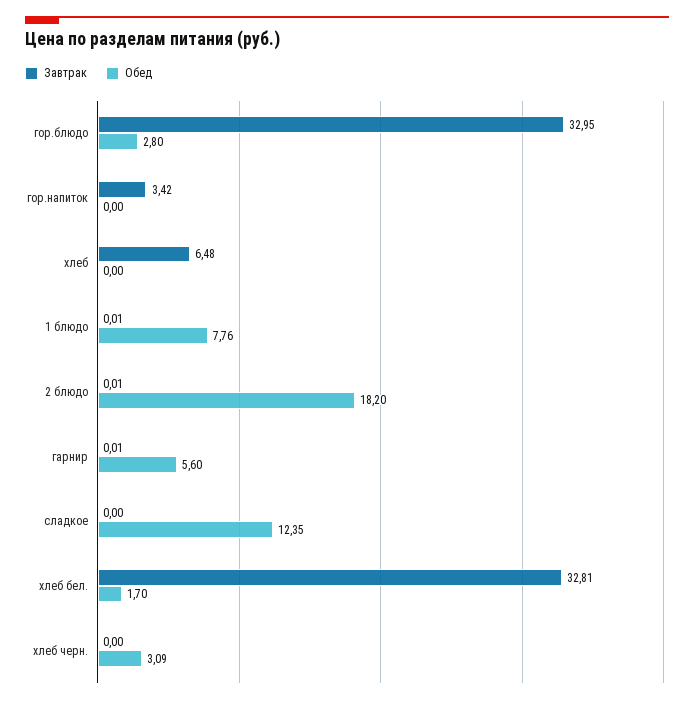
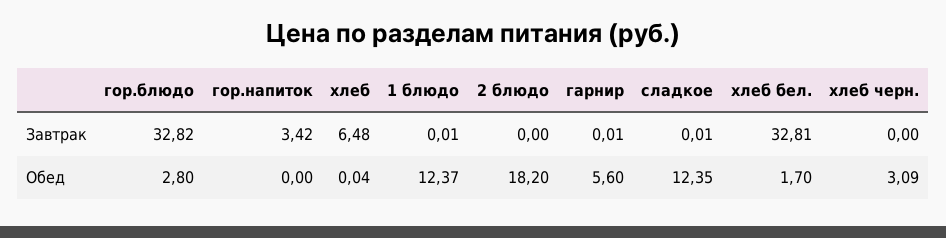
Завтрак, гор.блюдо: 32.95 -> 32.82
Обед, хлеб: 0 -> 0.04
Обед, 1 блюдо: 7.76 -> 12.37
Завтрак, 2 блюдо: 0.01 -> 0
Завтрак, сладкое: 0 -> 0.01

